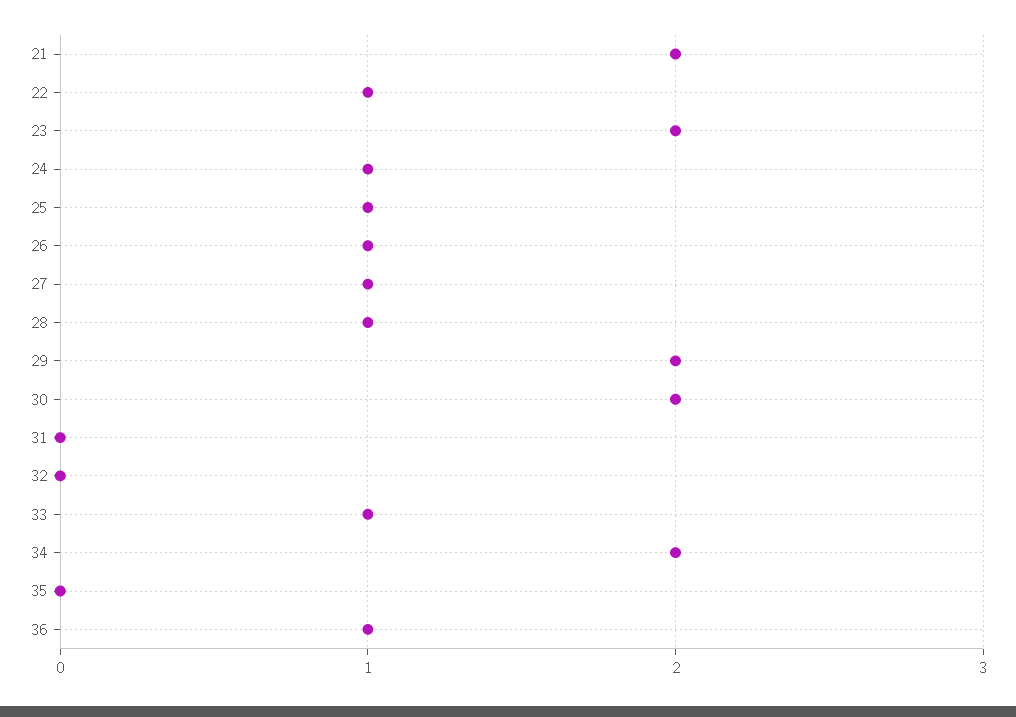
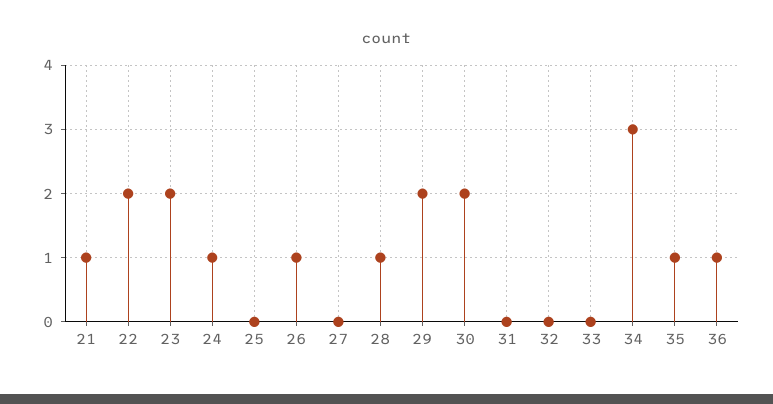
21: 2 -> 1
22: 1 -> 2
25: 1 -> 0
27: 1 -> 0
33: 1 -> 0
34: 2 -> 3
35: 0 -> 1

